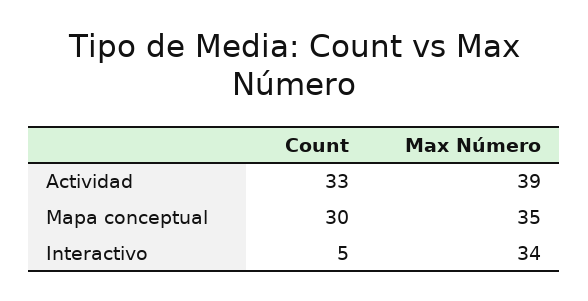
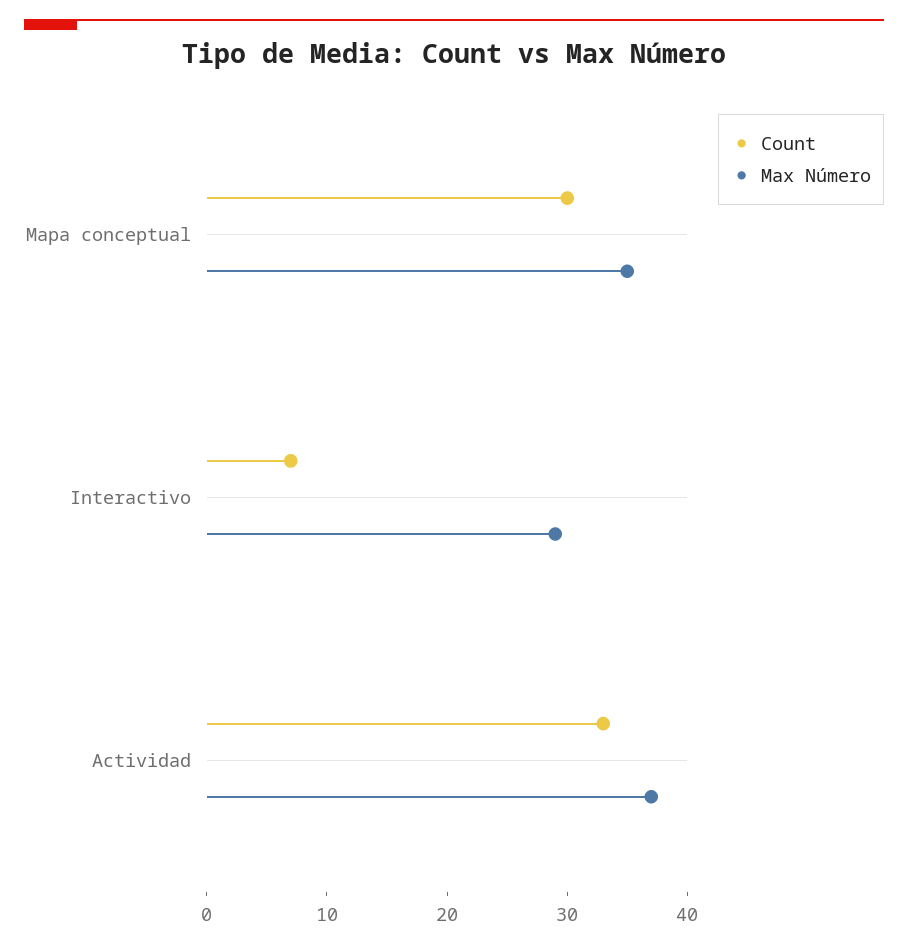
Max Número, Actividad: 39 -> 37
Count, Interactivo: 5 -> 7
Max Número, Interactivo: 34 -> 29

